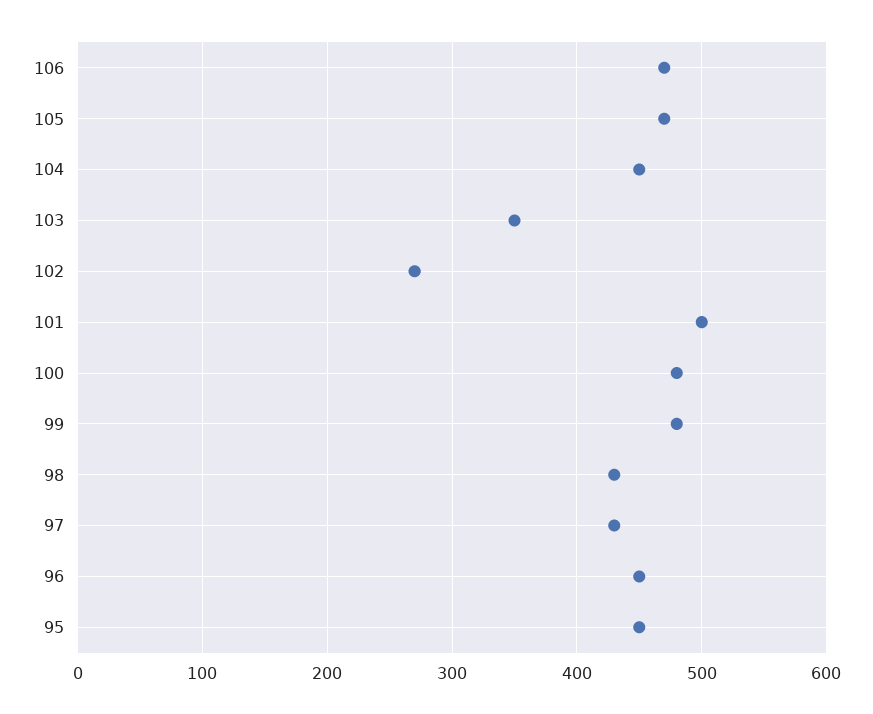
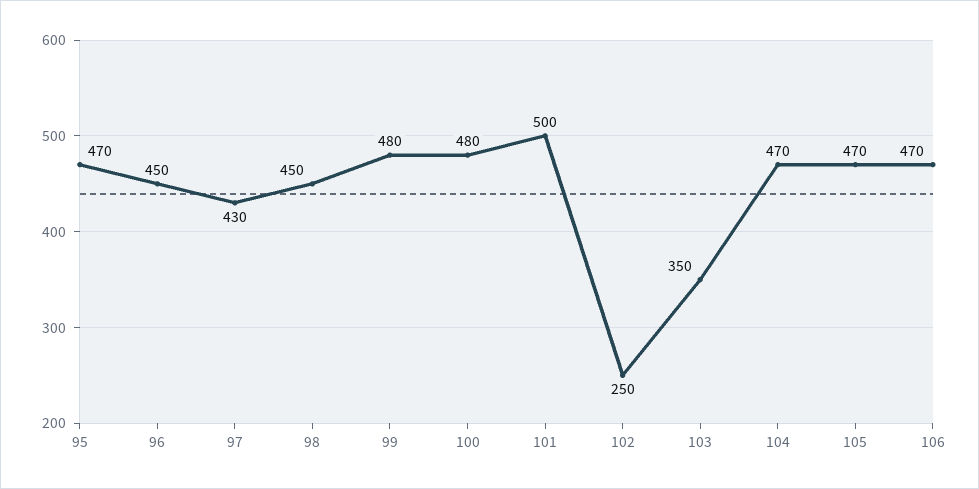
104: 450 -> 470
102: 270 -> 250
98: 430 -> 450
95: 450 -> 470

